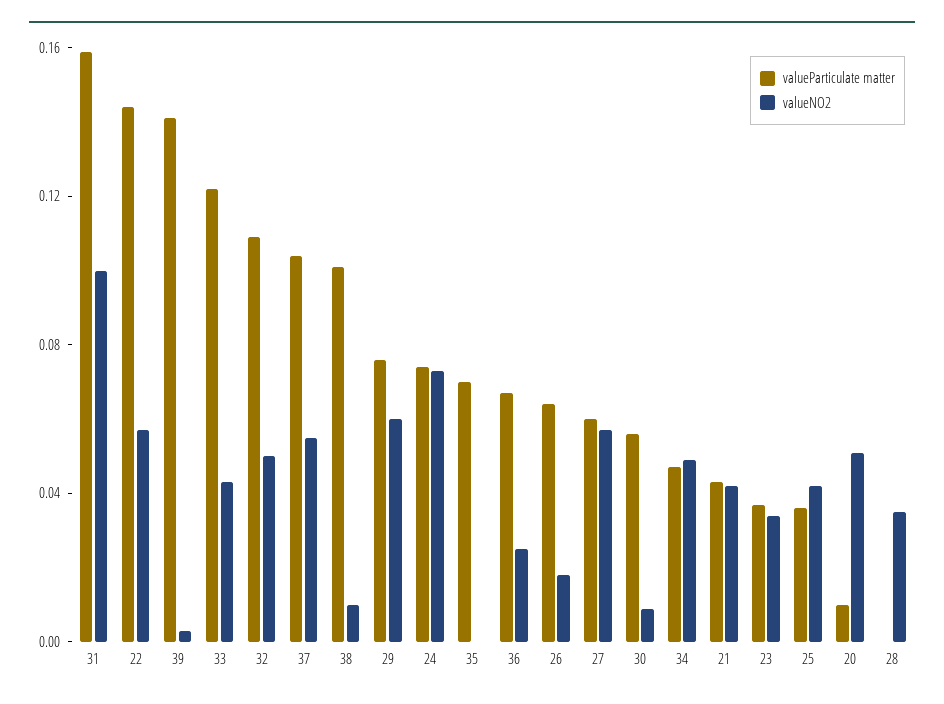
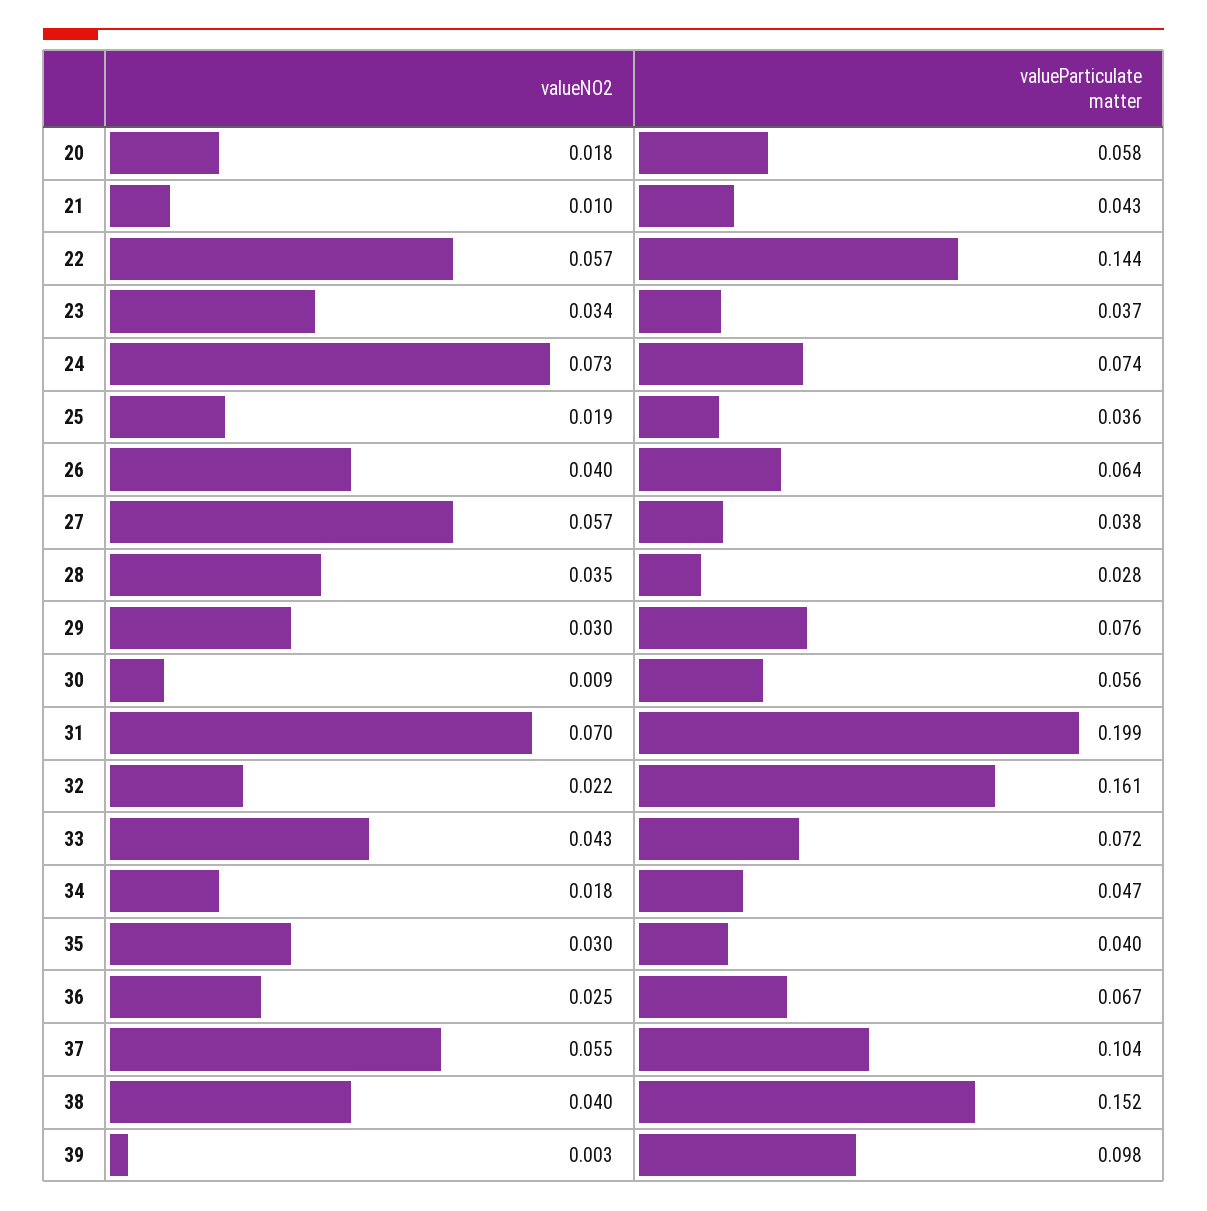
valueParticulate matter, 31: 0.16 -> 0.199
valueNO2, 31: 0.1 -> 0.07
valueParticulate matter, 39: 0.14 -> 0.098
valueParticulate matter, 33: 0.12 -> 0.072
valueParticulate matter, 32: 0.11 -> 0.161
valueNO2, 32: 0.05 -> 0.022
valueParticulate matter, 38: 0.1 -> 0.152
valueNO2, 38: 0.01 -> 0.04
valueNO2, 29: 0.06 -> 0.03
valueParticulate matter, 35: 0.07 -> 0.04
valueNO2, 35: 0 -> 0.03
valueNO2, 26: 0.02 -> 0.04
valueParticulate matter, 27: 0.06 -> 0.038
valueNO2, 34: 0.05 -> 0.018
valueNO2, 21: 0.04 -> 0.01
valueNO2, 25: 0.04 -> 0.019
valueParticulate matter, 20: 0.01 -> 0.058
valueNO2, 20: 0.05 -> 0.018
valueParticulate matter, 28: 0 -> 0.028

